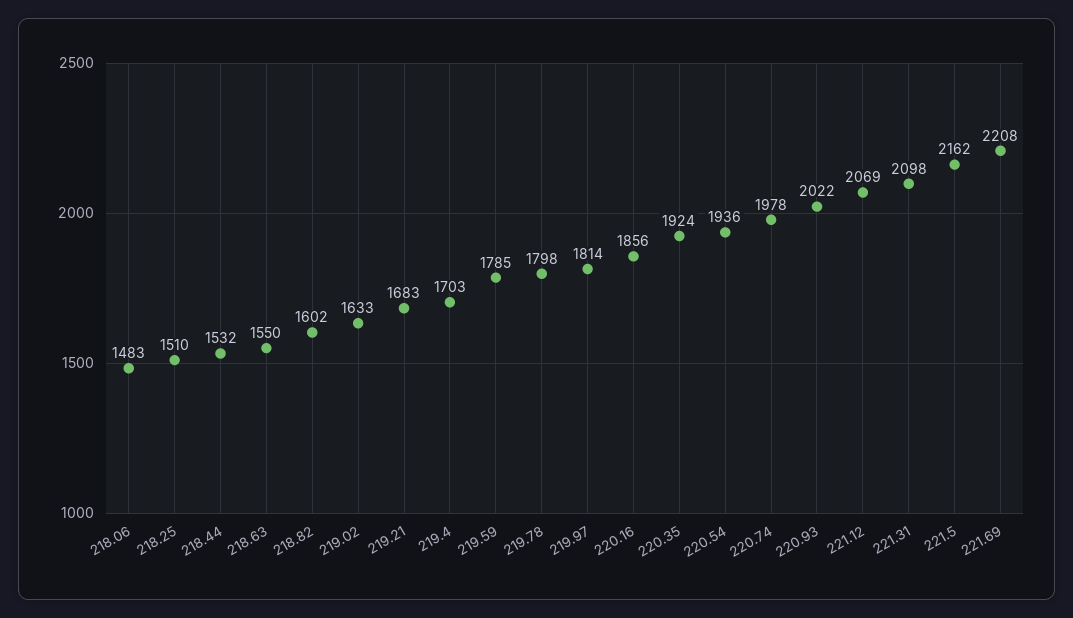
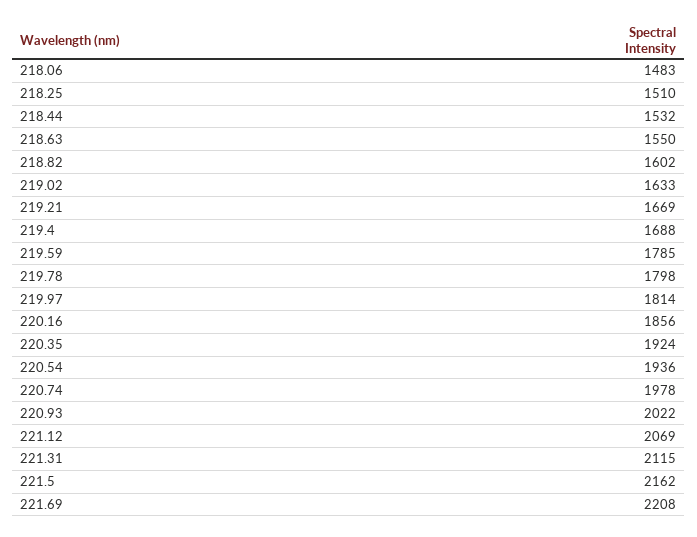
219.21: 1683 -> 1669
219.4: 1703 -> 1688
221.31: 2098 -> 2115

